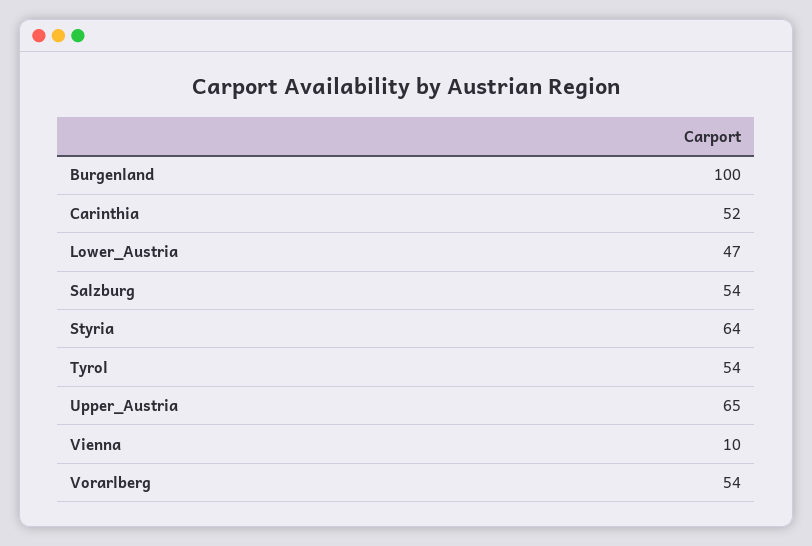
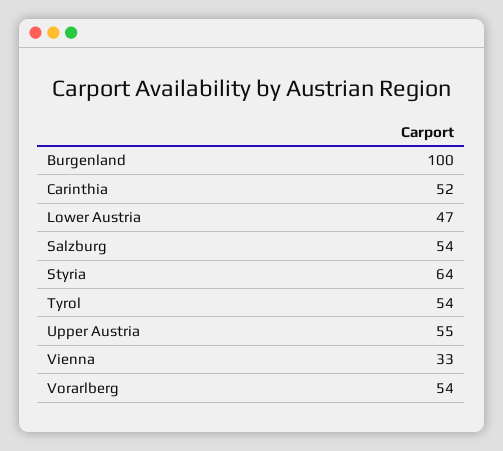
Upper_Austria: 65 -> 55
Vienna: 10 -> 33

